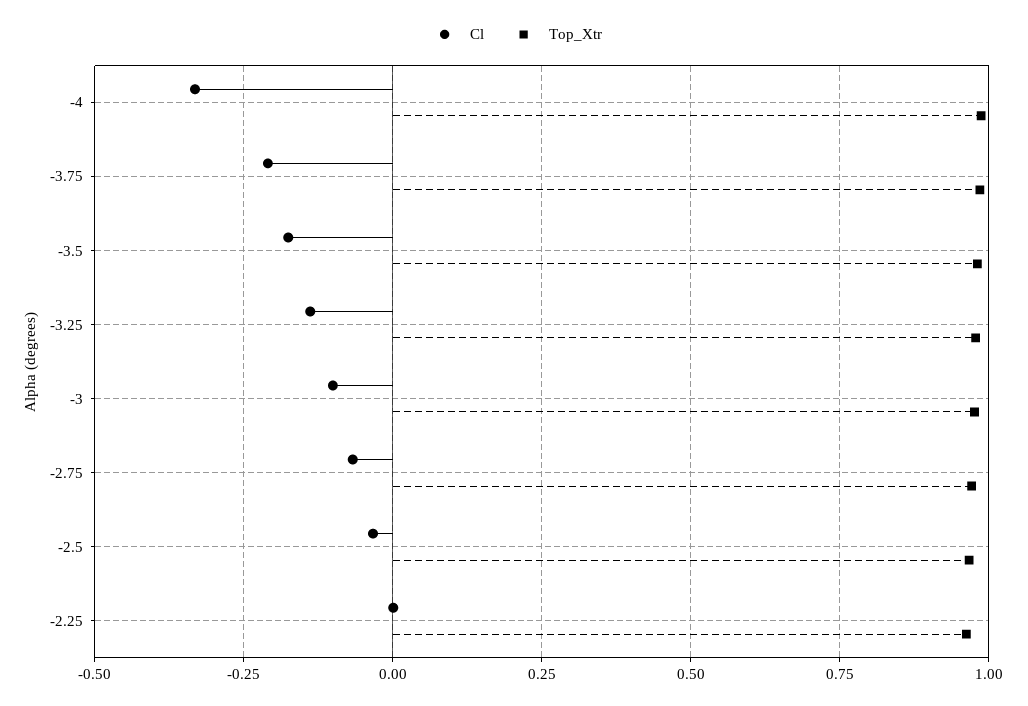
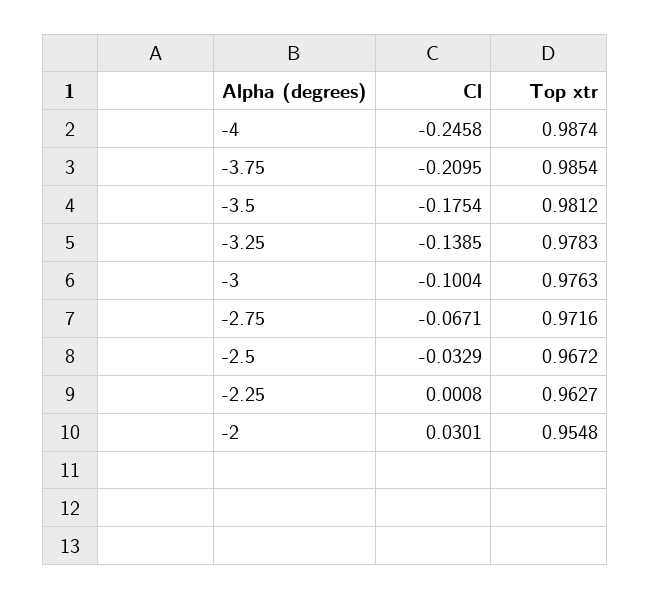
Cl, -4: -0.325 -> -0.2458
Cl, -2: none -> 0.0301
Top_Xtr, -2: none -> 0.9548

